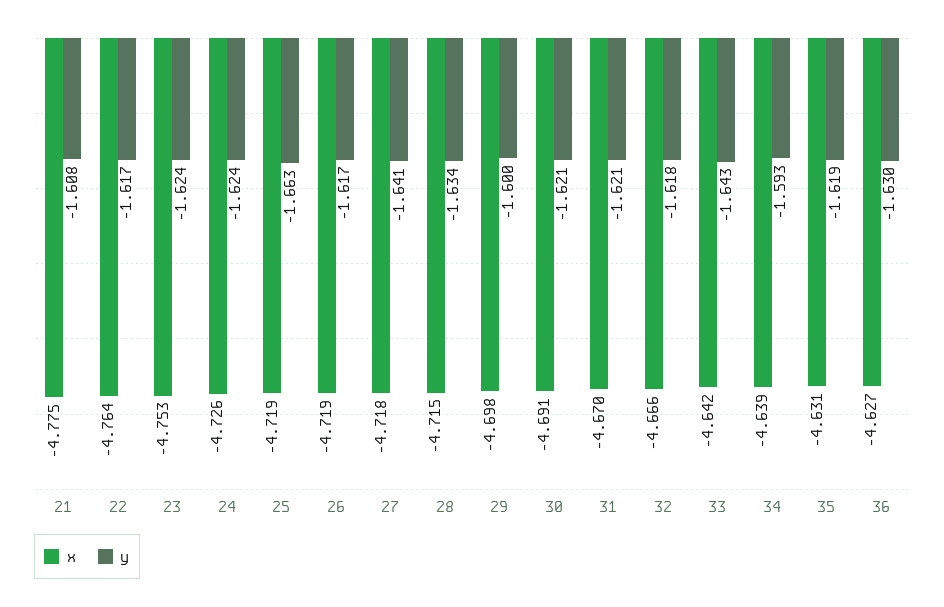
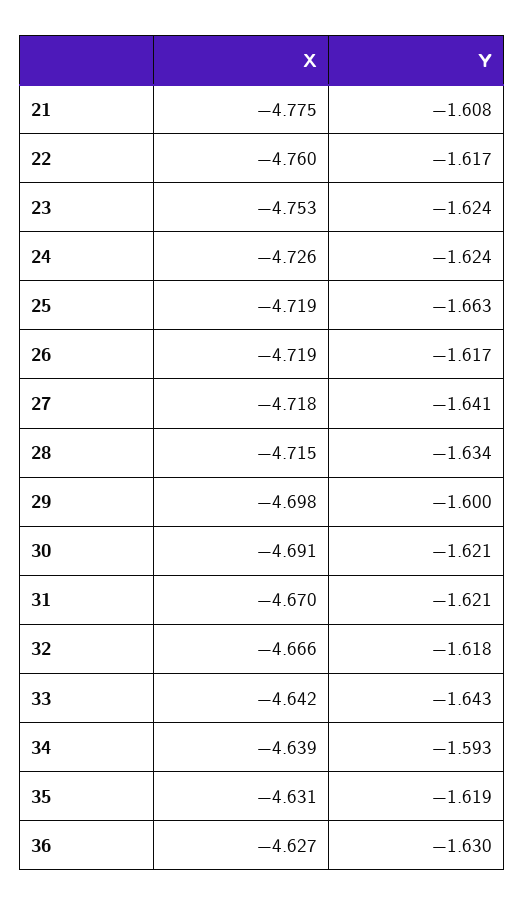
x, 22: -4.764 -> -4.76

